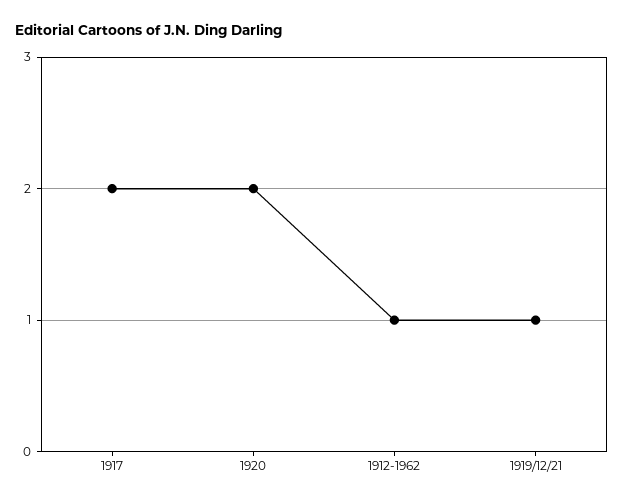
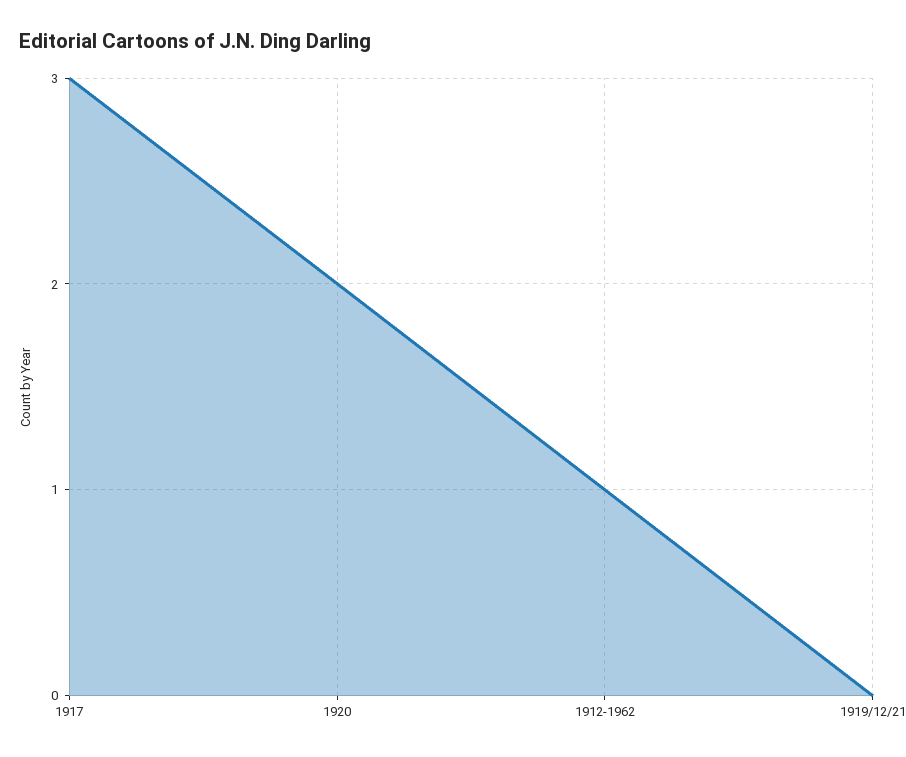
1917: 2 -> 3
1919/12/21: 1 -> 0

